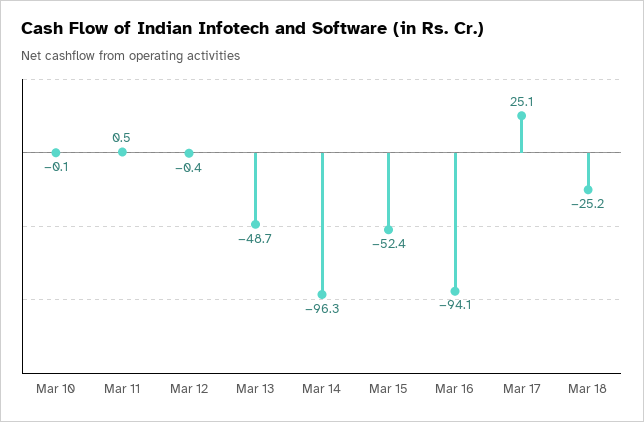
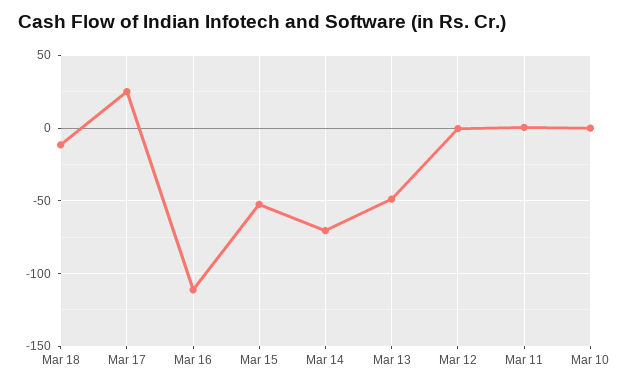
Mar 14: -96.3 -> -70
Mar 16: -94.1 -> -110
Mar 18: -25.2 -> -10

